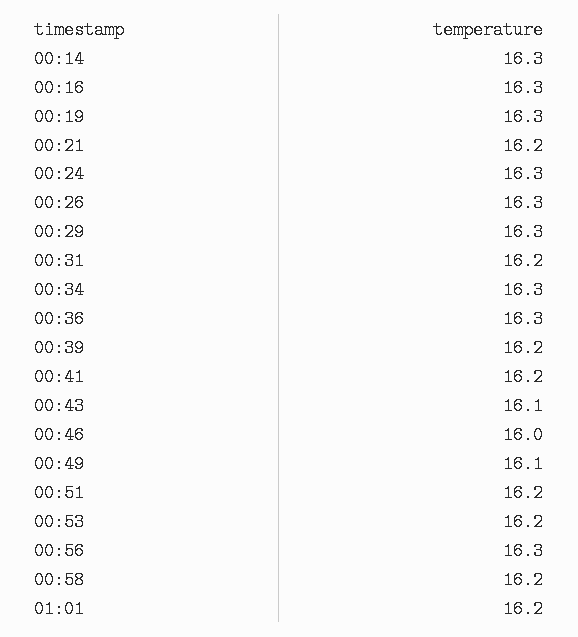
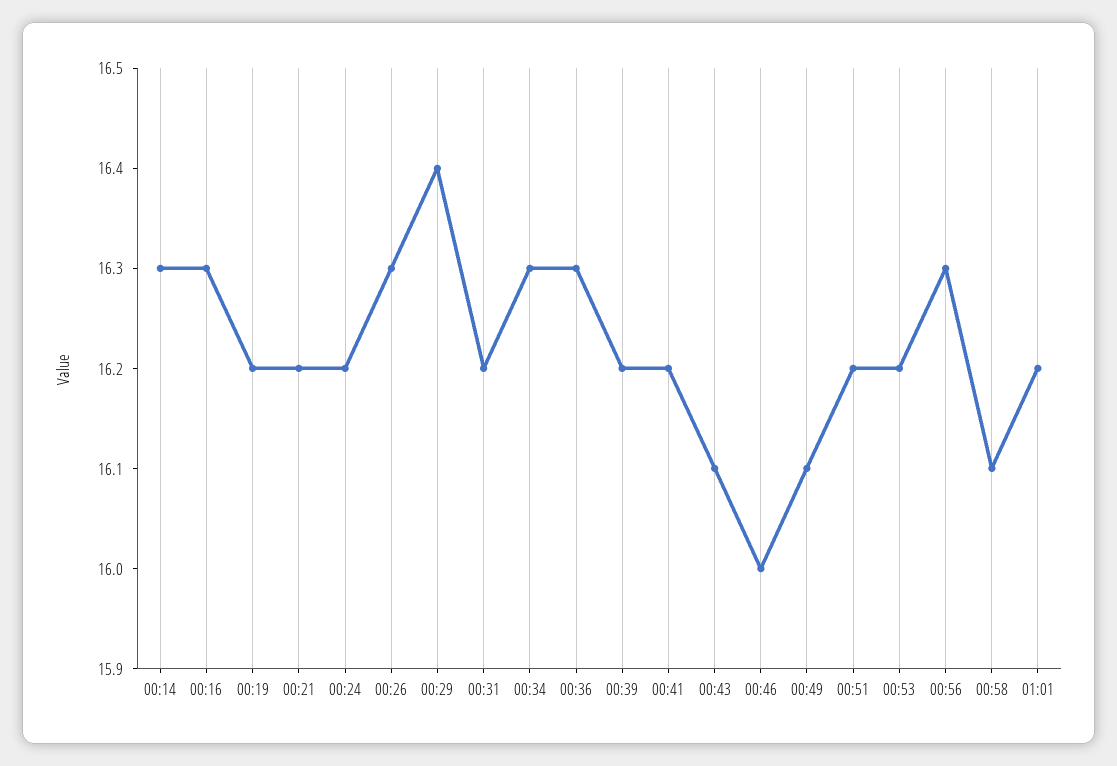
00:19: 16.3 -> 16.2
00:24: 16.3 -> 16.2
00:29: 16.3 -> 16.4
00:58: 16.2 -> 16.1

